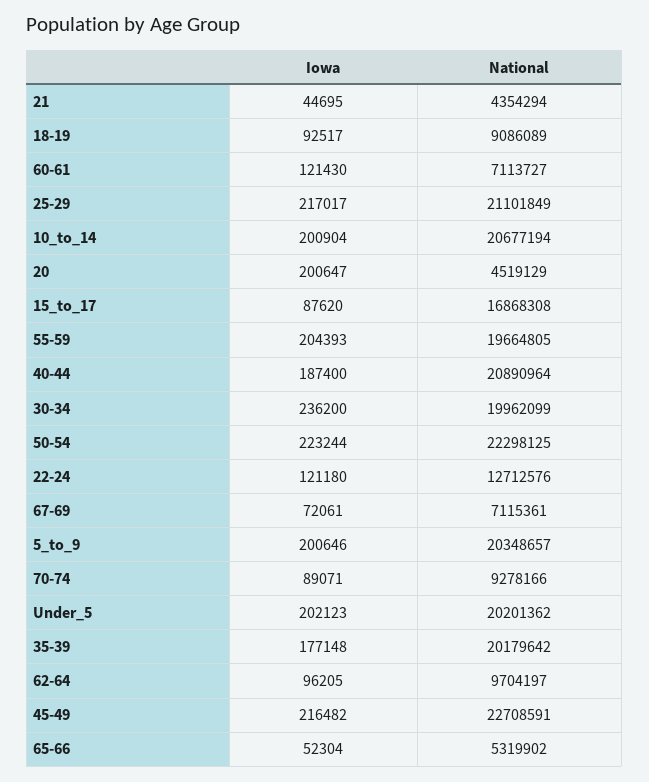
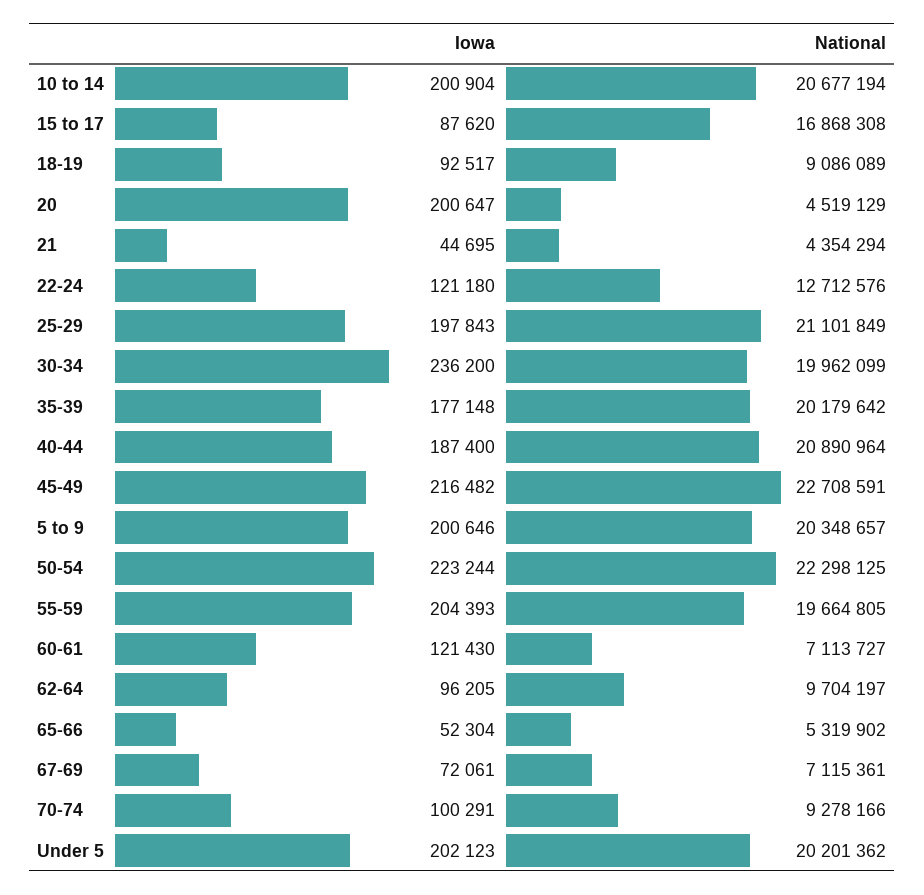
Iowa, 25-29: 217017 -> 197843
Iowa, 70-74: 89071 -> 100291

